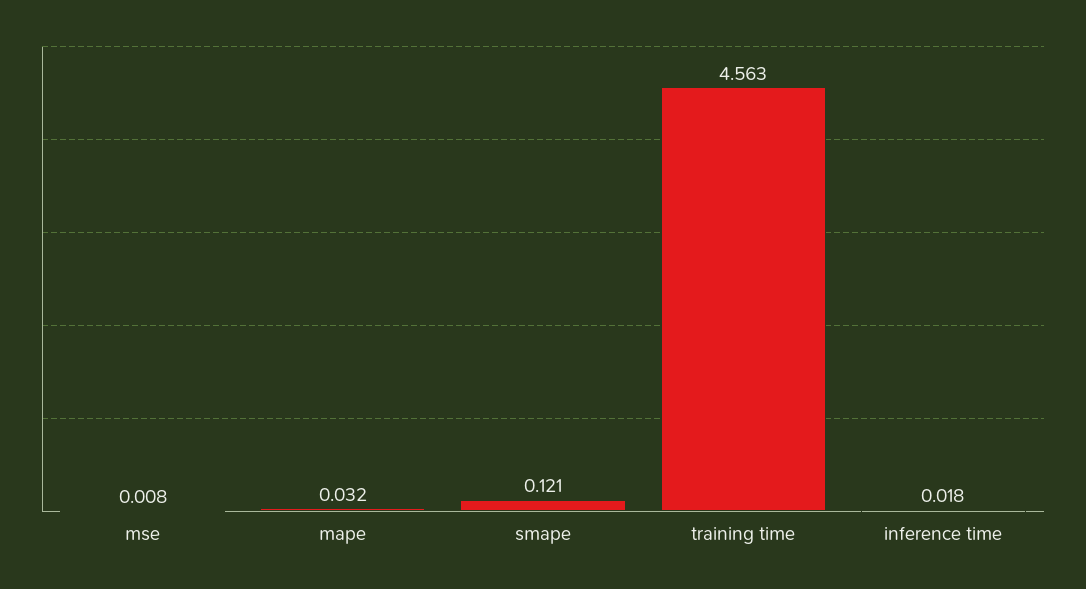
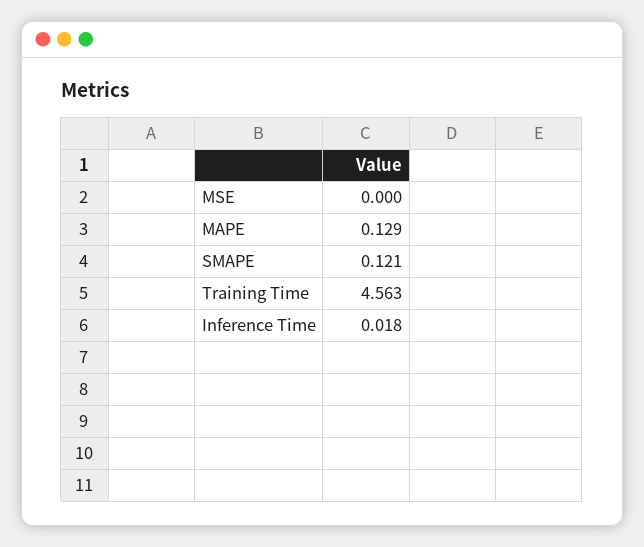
mse: 0.008 -> 0
mape: 0.032 -> 0.129

